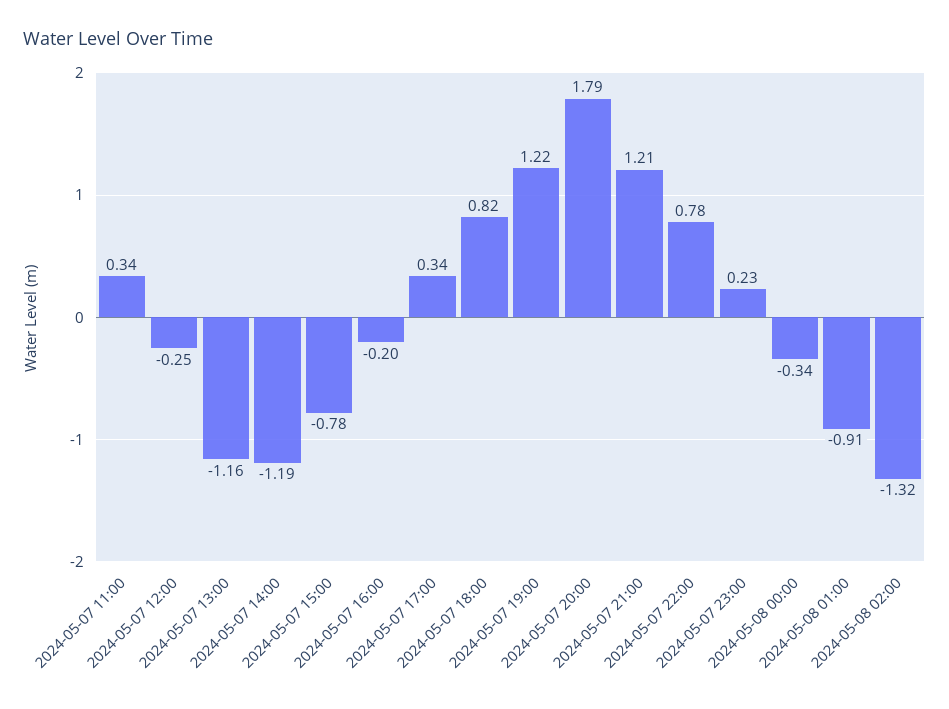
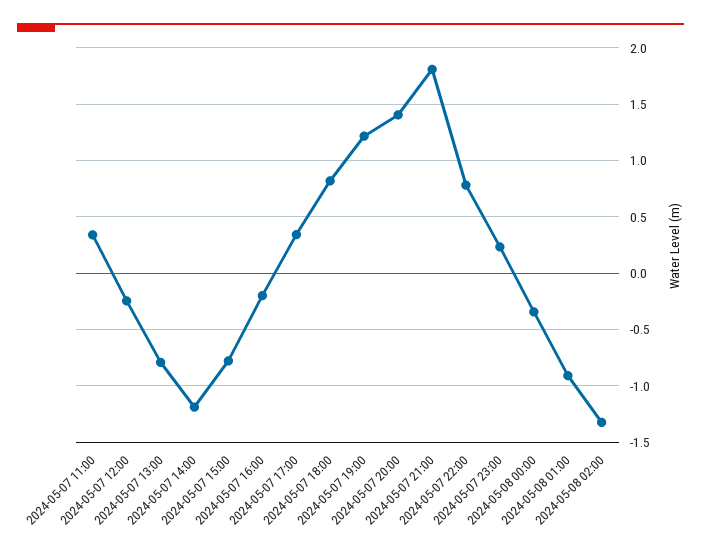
2024-05-07 13:00: -1.16 -> -0.8
2024-05-07 20:00: 1.79 -> 1.4
2024-05-07 21:00: 1.21 -> 1.8

